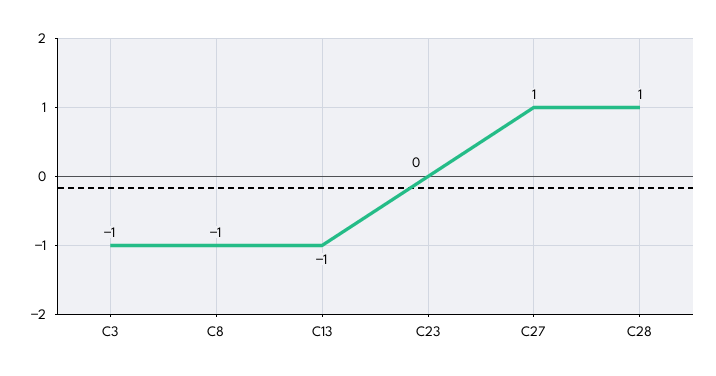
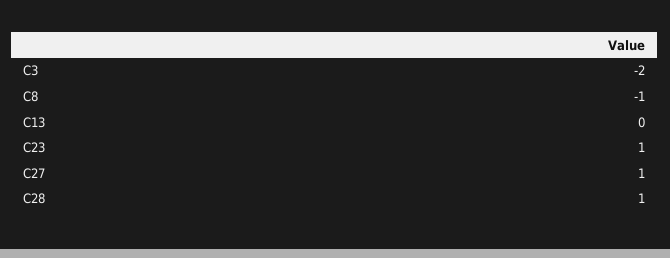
C3: -1 -> -2
C13: -1 -> 0
C23: 0 -> 1

